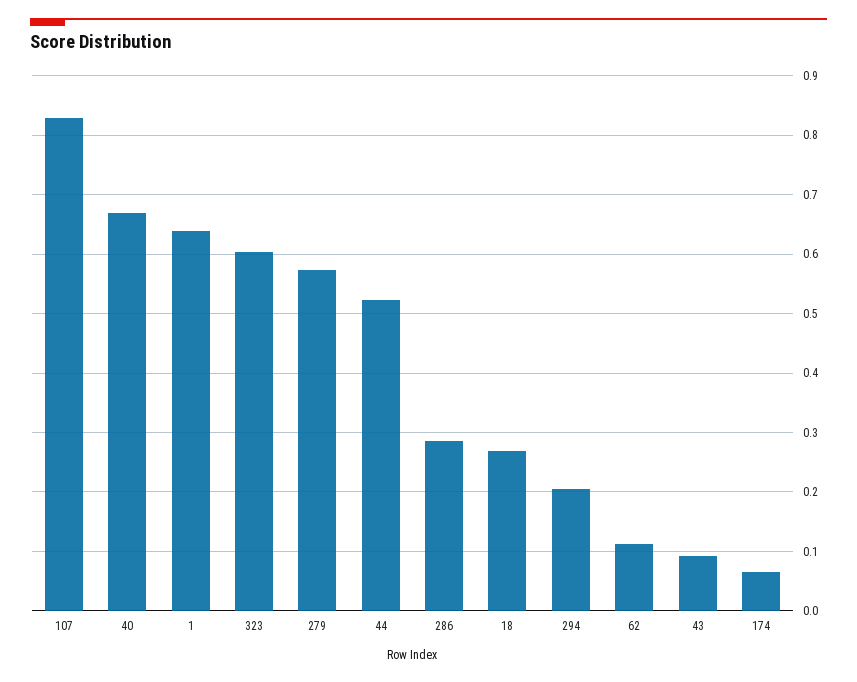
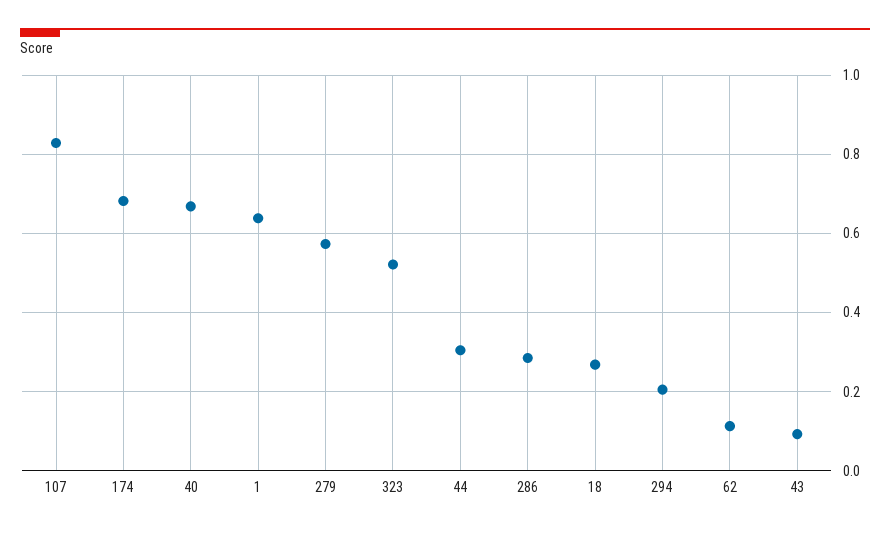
323: 0.6 -> 0.52
44: 0.52 -> 0.3
174: 0.06 -> 0.68

